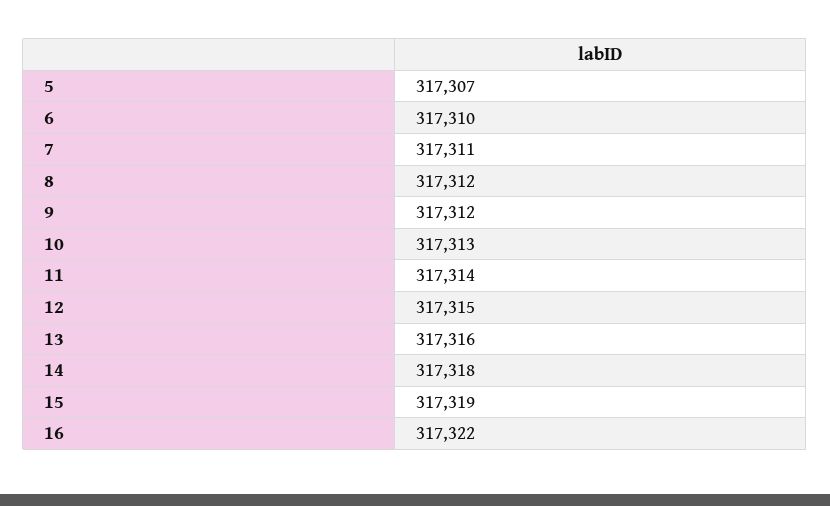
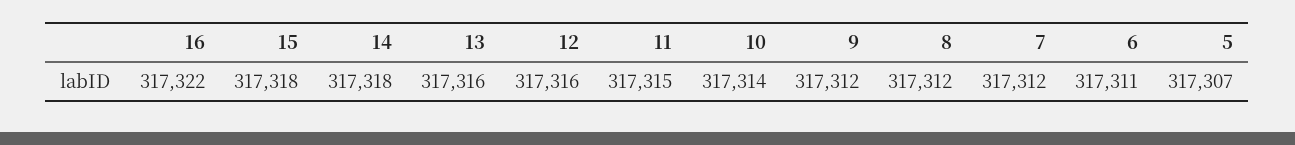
6: 317310 -> 317311
7: 317311 -> 317312
10: 317313 -> 317314
11: 317314 -> 317315
12: 317315 -> 317316
15: 317319 -> 317318

